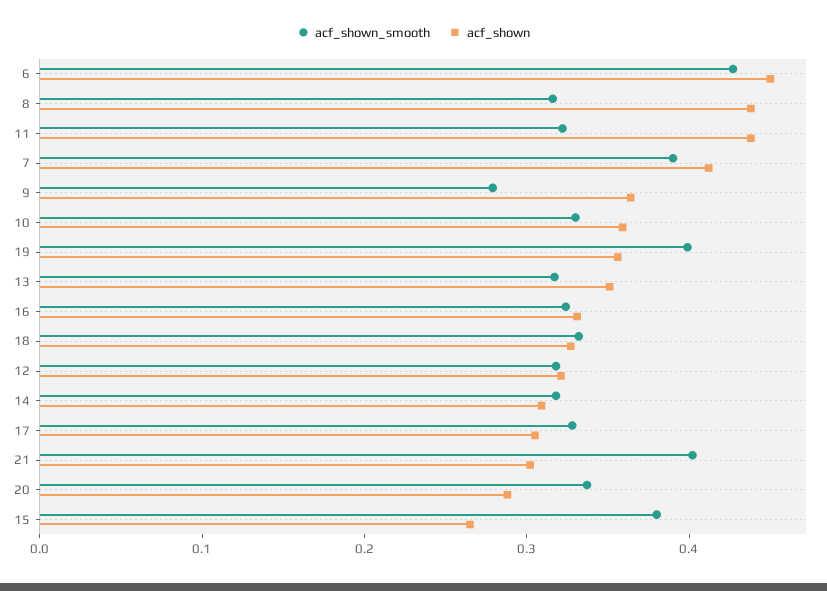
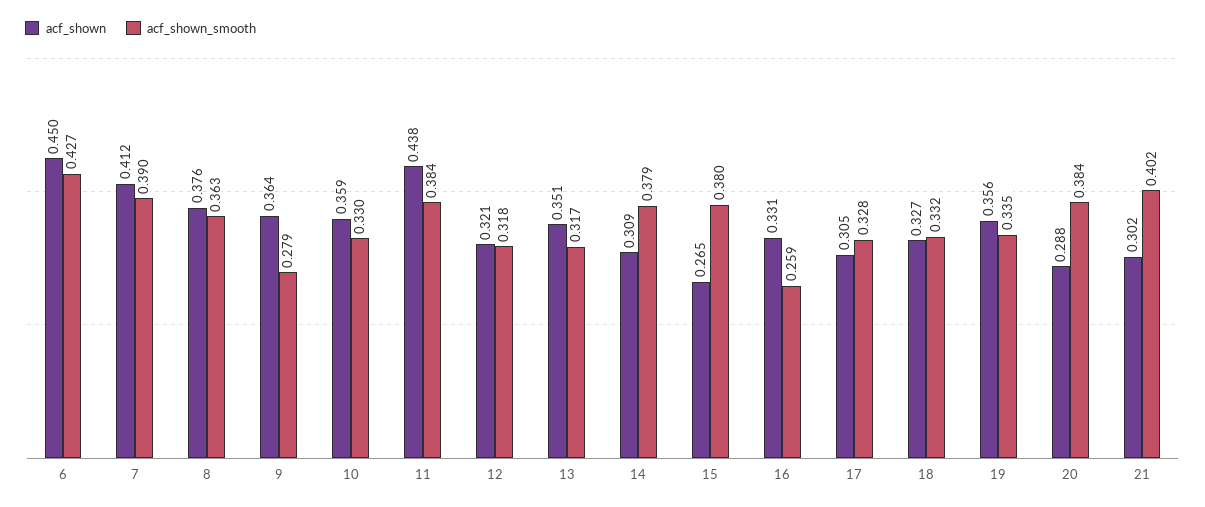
acf_shown_smooth, 8: 0.32 -> 0.363
acf_shown, 8: 0.44 -> 0.376
acf_shown_smooth, 11: 0.32 -> 0.384
acf_shown_smooth, 19: 0.4 -> 0.335
acf_shown_smooth, 16: 0.32 -> 0.259
acf_shown_smooth, 14: 0.32 -> 0.379
acf_shown_smooth, 20: 0.34 -> 0.384

